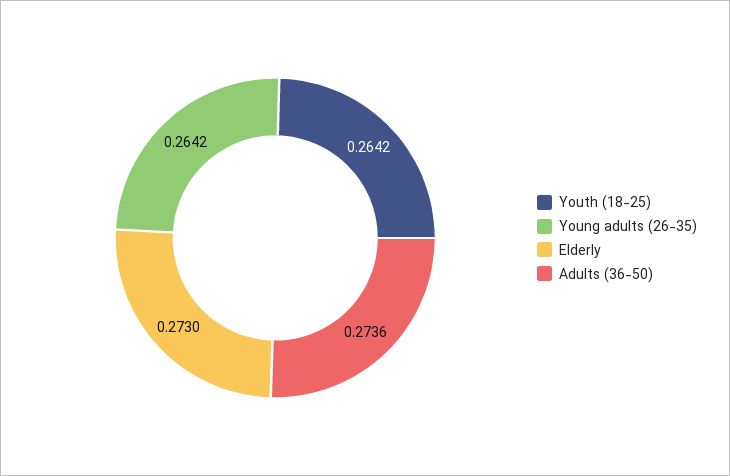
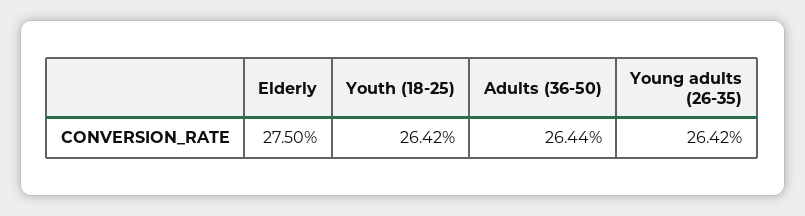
Elderly: 0.273 -> 0.275
Adults (36-50): 0.2736 -> 0.2644

